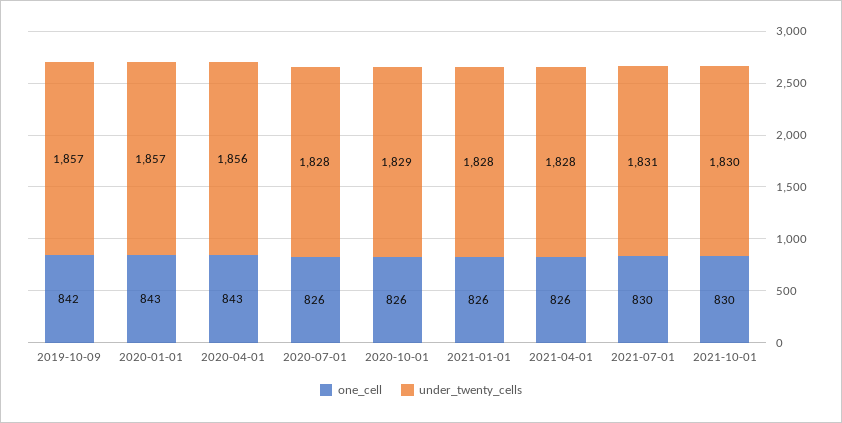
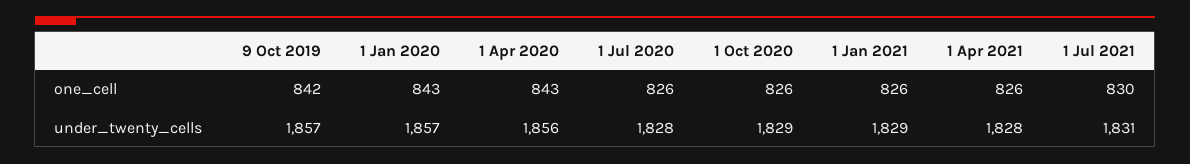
under_twenty_cells, 2021-01-01: 1828 -> 1829
one_cell, 2021-10-01: 830 -> none
under_twenty_cells, 2021-10-01: 1830 -> none

